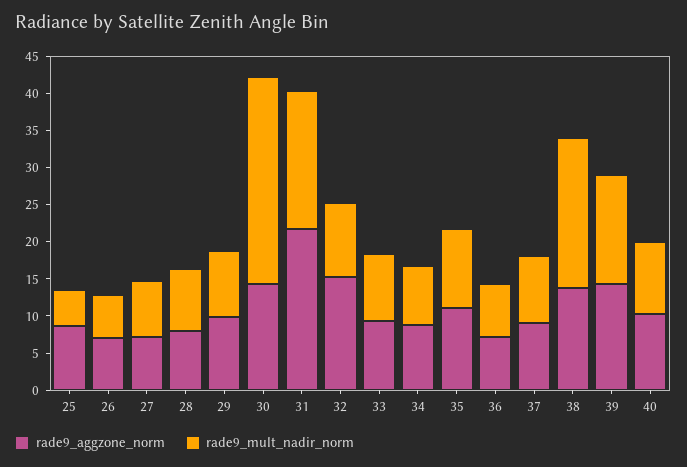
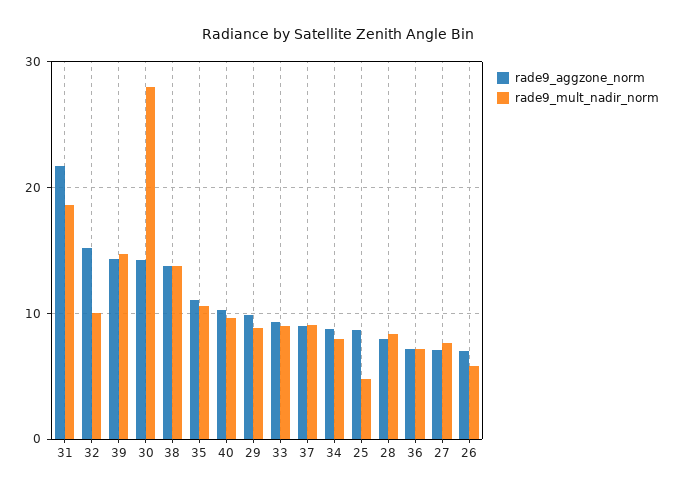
rade9_mult_nadir_norm, 38: 20 -> 14

